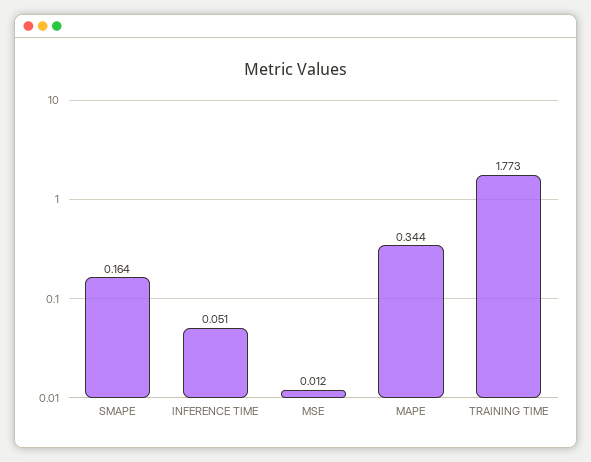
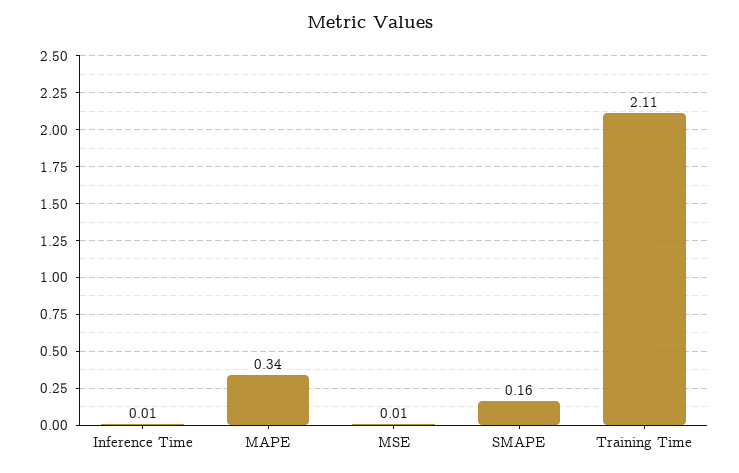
INFERENCE TIME: 0.051 -> 0.01
TRAINING TIME: 1.773 -> 2.11

